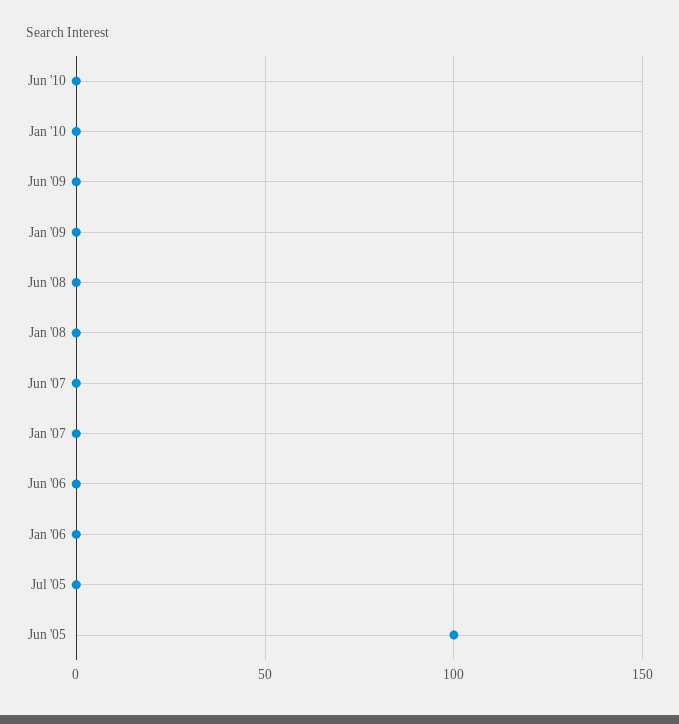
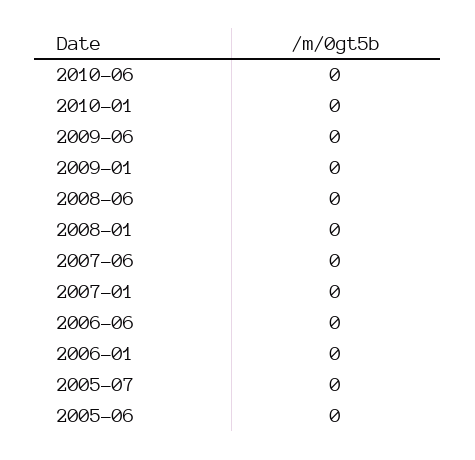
Jun '05: 100 -> 0

